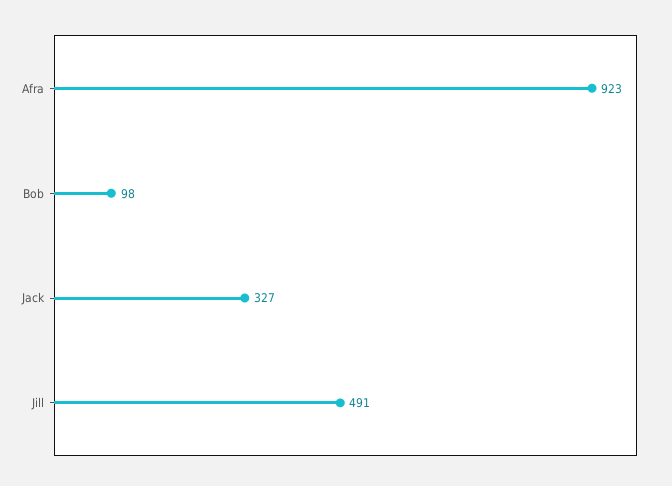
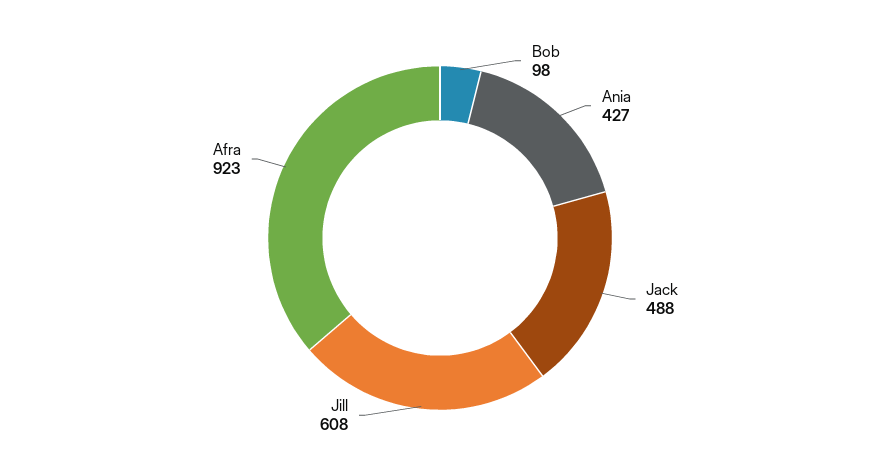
Jack: 327 -> 488
Jill: 491 -> 608
Ania: none -> 427

